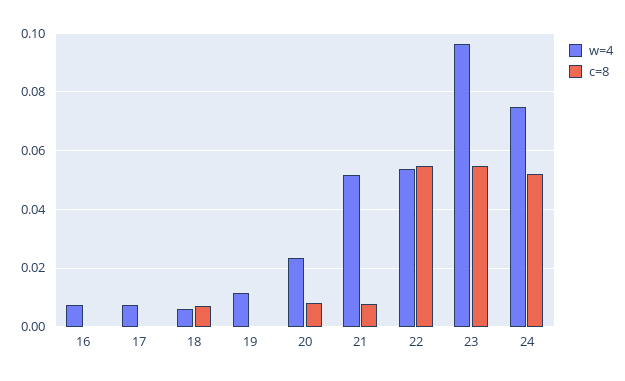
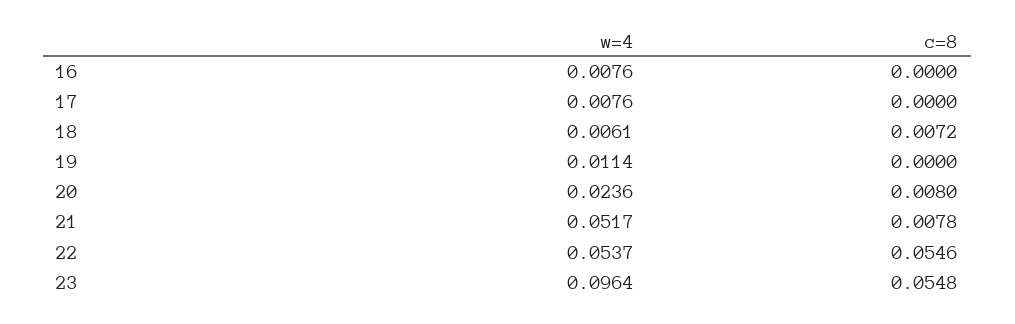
w=4, 24: 0.075 -> none
c=8, 24: 0.0525 -> none

